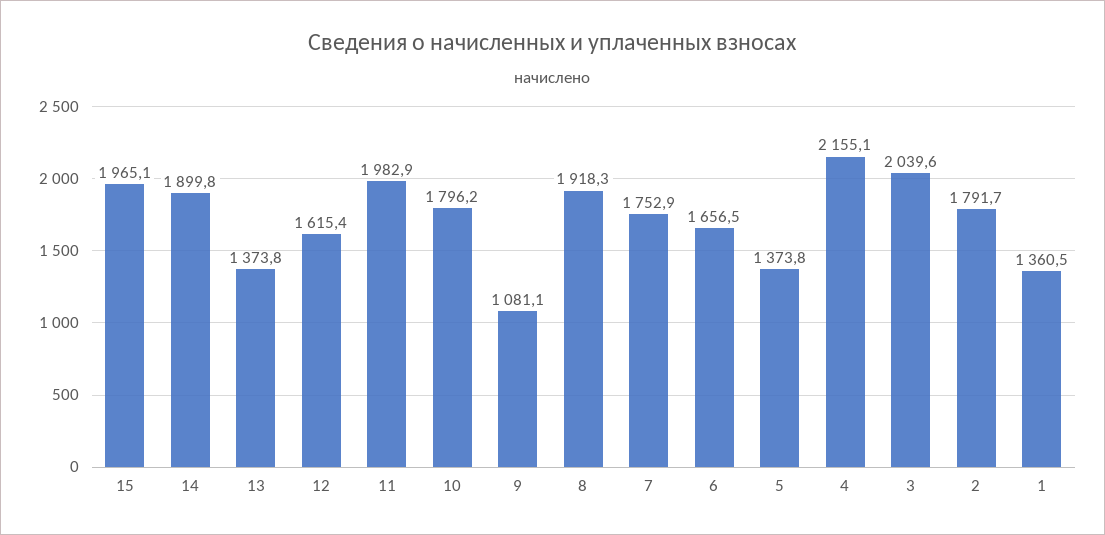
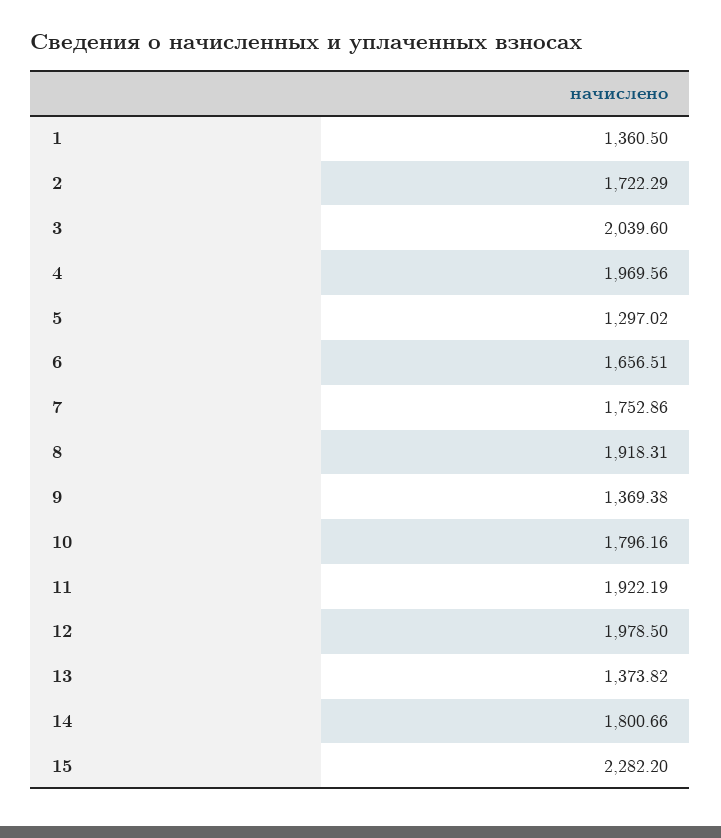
15: 1965.1 -> 2282.2
14: 1899.8 -> 1800.66
12: 1615.4 -> 1978.5
11: 1982.9 -> 1922.19
9: 1081.1 -> 1369.38
5: 1373.8 -> 1297.02
4: 2155.1 -> 1969.56
2: 1791.7 -> 1722.29

